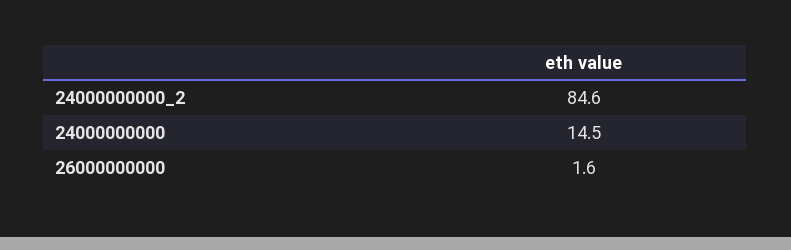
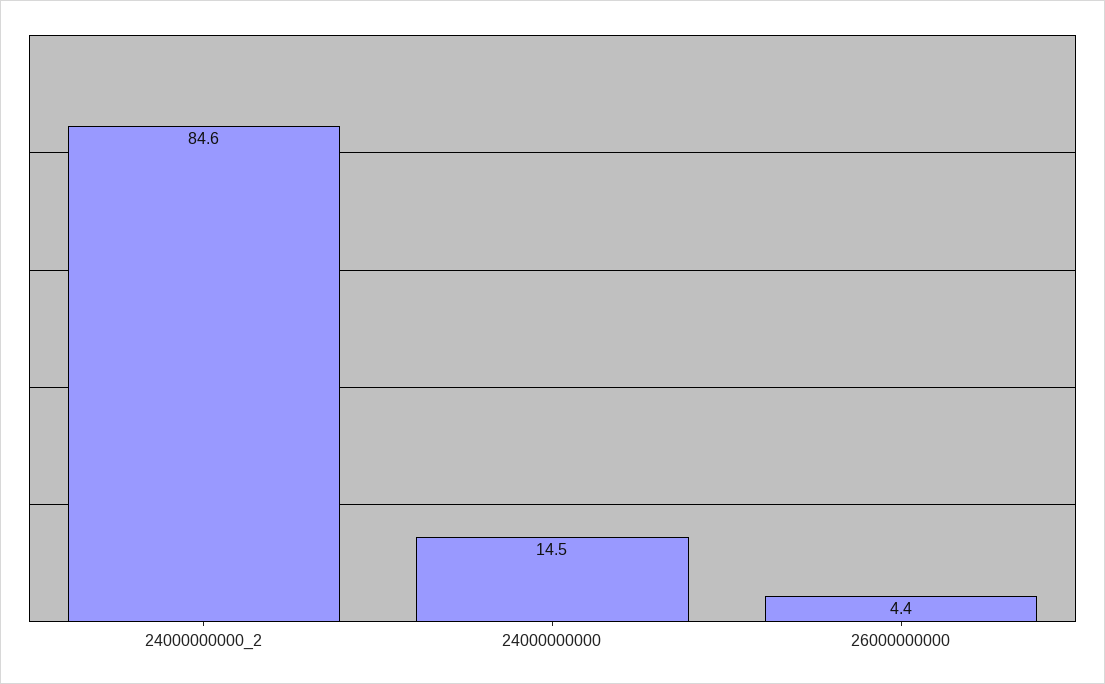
26000000000: 1.6 -> 4.4

